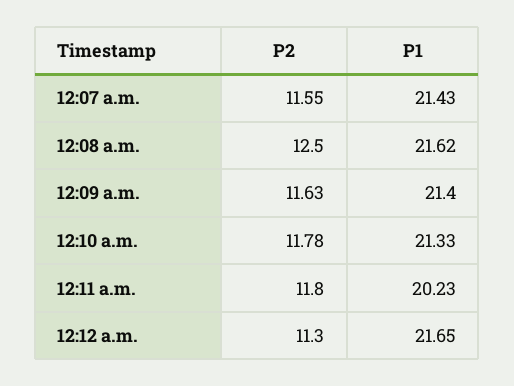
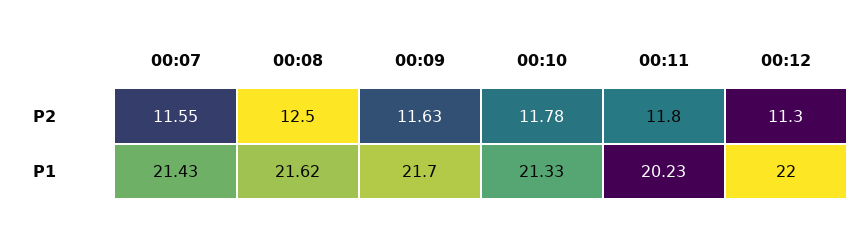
P1, 12:09 a.m.: 21.4 -> 21.7
P1, 12:12 a.m.: 21.65 -> 22

